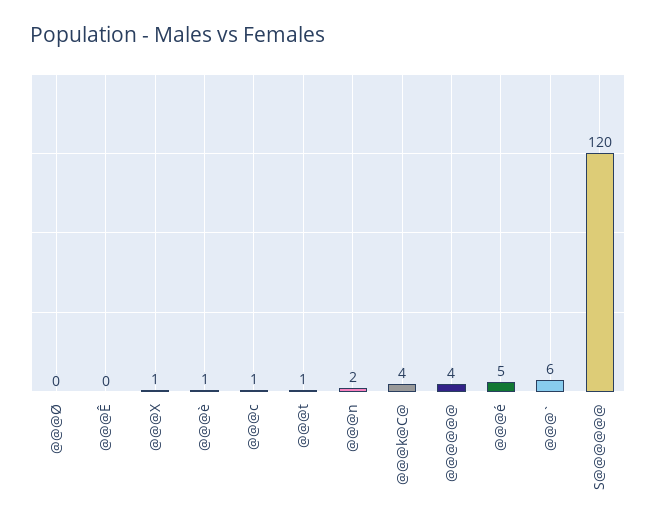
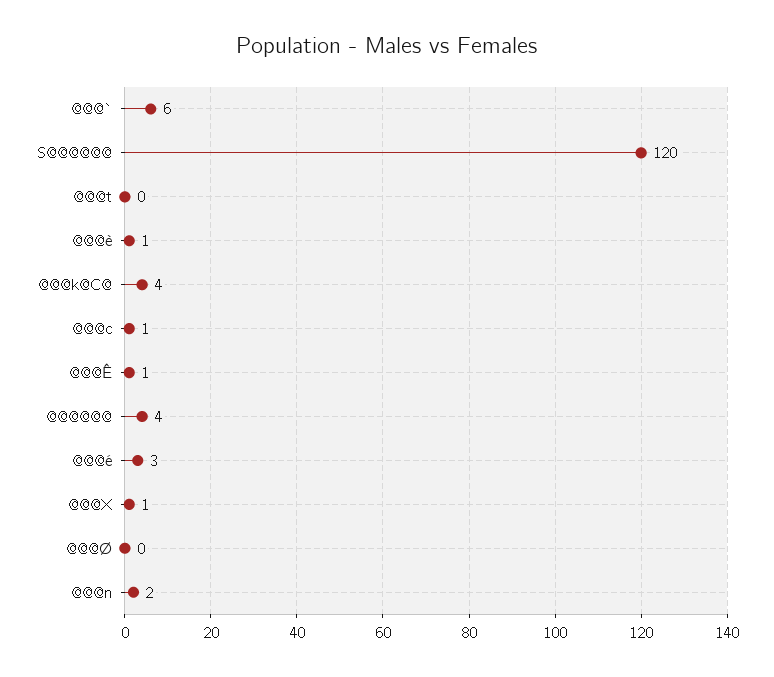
@@@Ê: 0 -> 1
@@@t: 1 -> 0
@@@é: 5 -> 3

